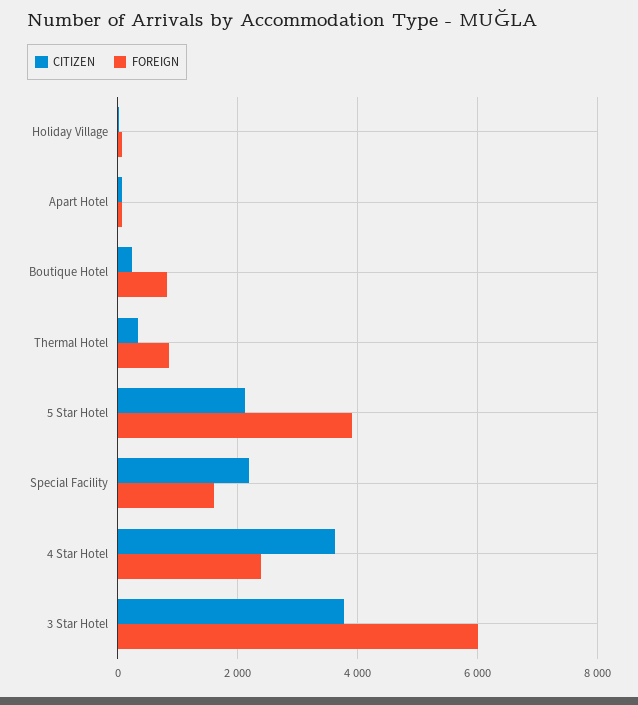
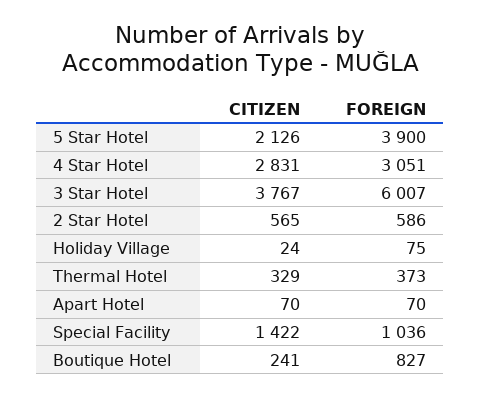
FOREIGN, Thermal Hotel: 800 -> 373
CITIZEN, Special Facility: 2200 -> 1422
FOREIGN, Special Facility: 1600 -> 1036
CITIZEN, 4 Star Hotel: 3600 -> 2831
FOREIGN, 4 Star Hotel: 2400 -> 3051
CITIZEN, 2 Star Hotel: none -> 565
FOREIGN, 2 Star Hotel: none -> 586

